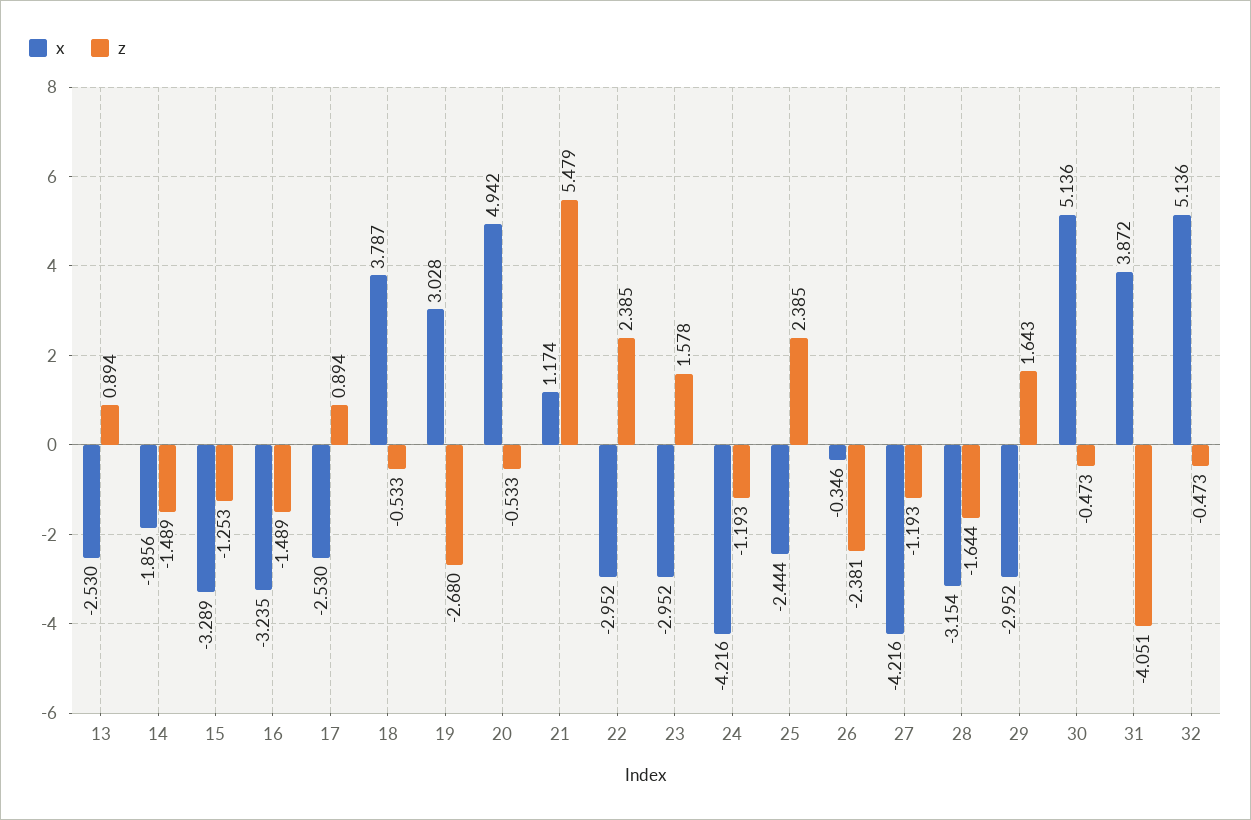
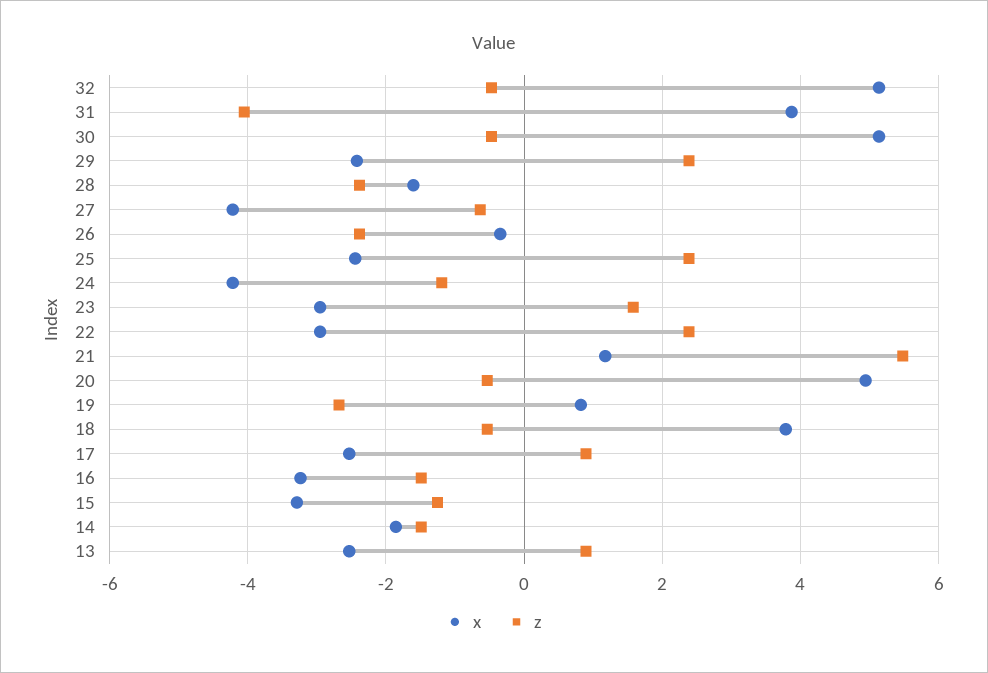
x, 19: 3.028 -> 0.8
z, 27: -1.193 -> -0.6
x, 28: -3.154 -> -1.6
z, 28: -1.644 -> -2.4
x, 29: -2.952 -> -2.4
z, 29: 1.643 -> 2.4

